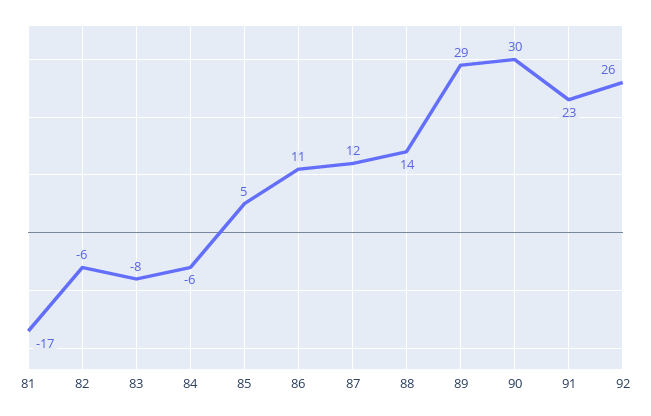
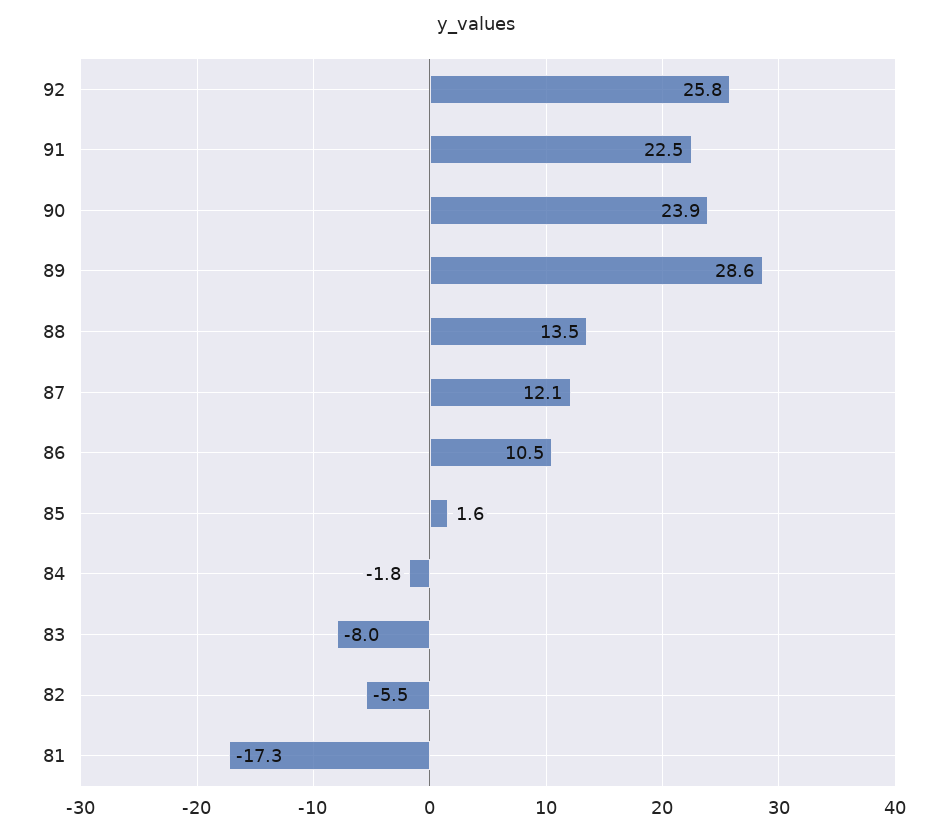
84: -6 -> -1.8
85: 5 -> 1.6
90: 30 -> 23.9

